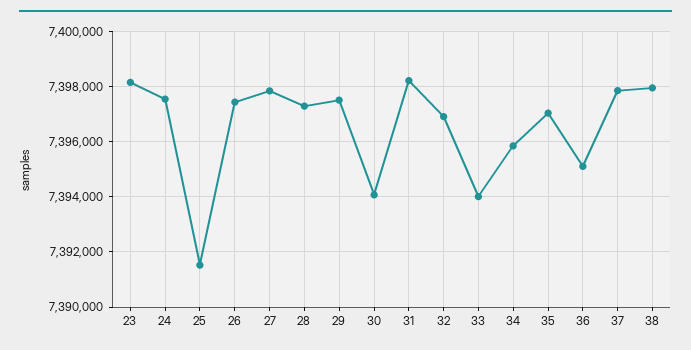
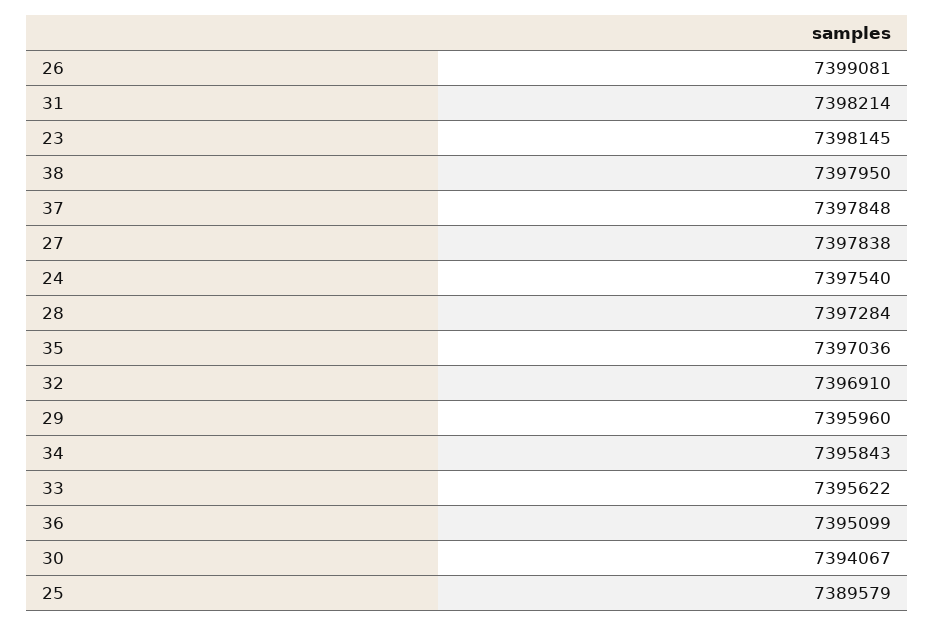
25: 7391500 -> 7389579
26: 7397500 -> 7399081
29: 7397500 -> 7395960
33: 7394000 -> 7395622

